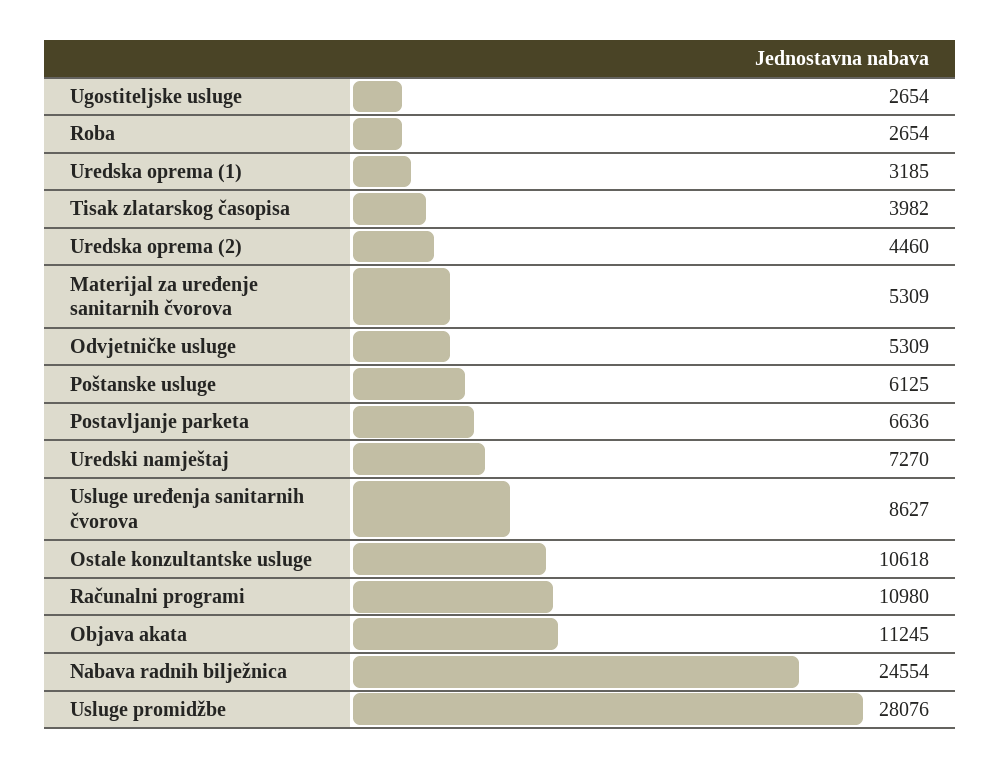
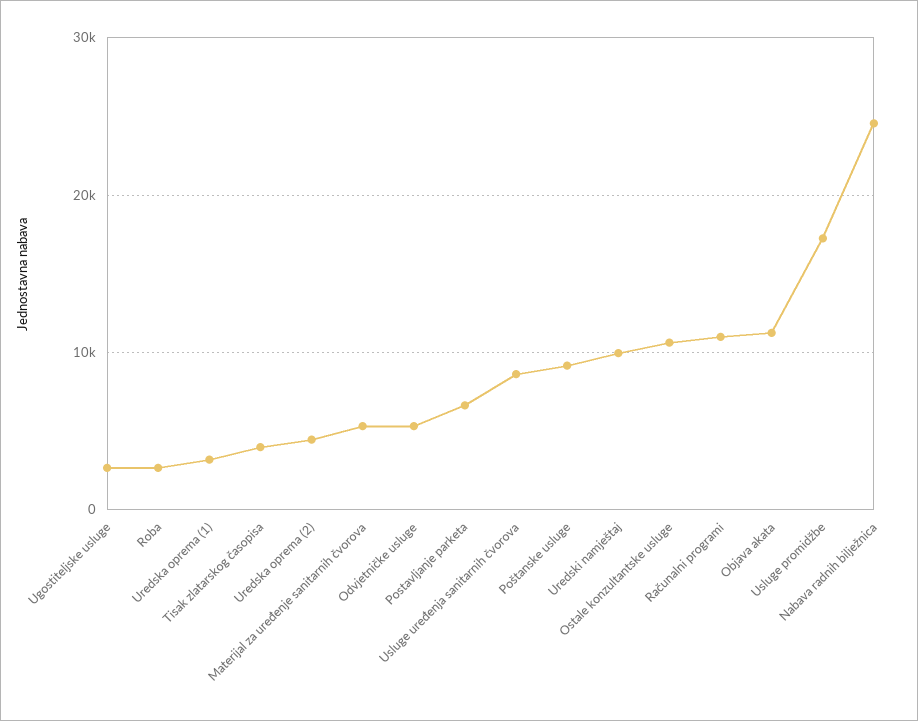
Poštanske usluge: 6125 -> 9000
Uredski namještaj: 7270 -> 10000
Usluge promidžbe: 28076 -> 17000

